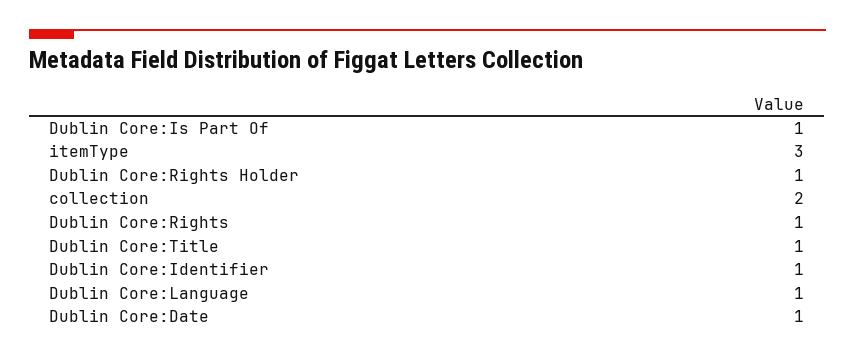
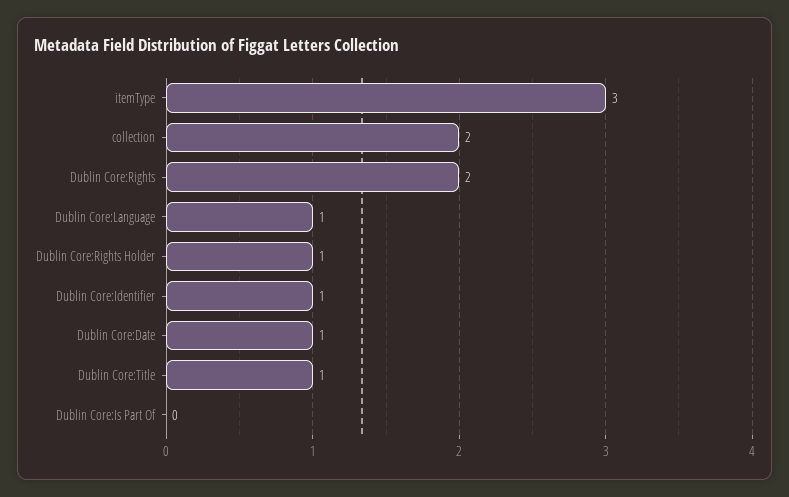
Dublin Core:Is Part Of: 1 -> 0
Dublin Core:Rights: 1 -> 2

